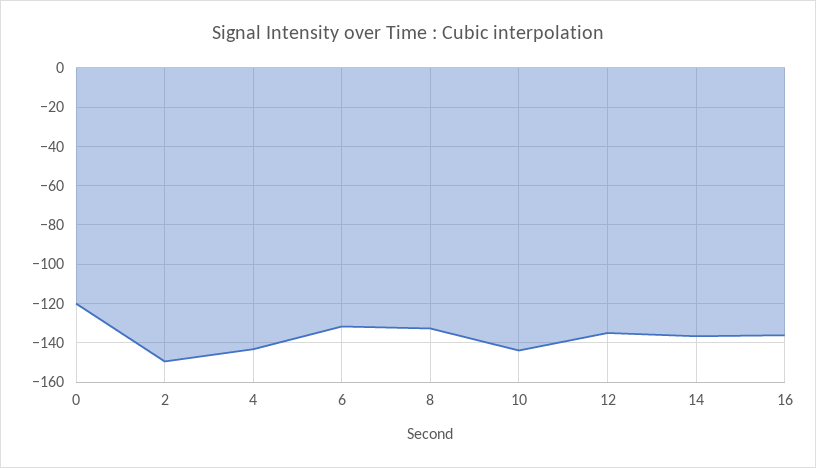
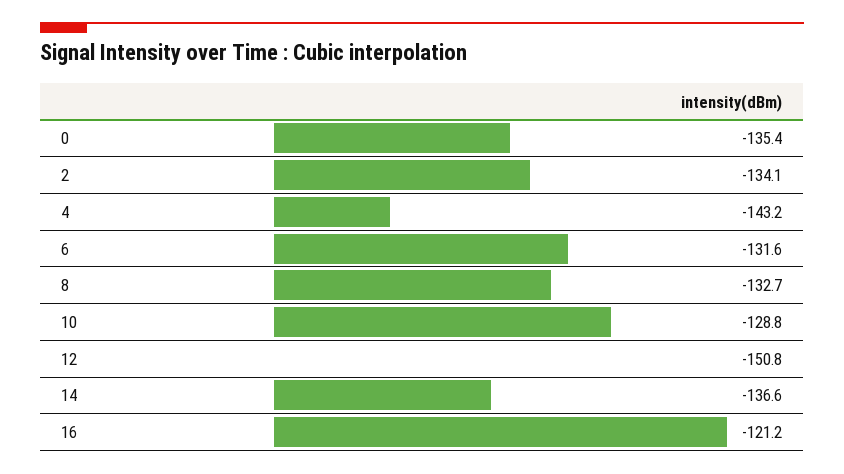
0: -120 -> -135.4
2: -150 -> -134.1
10: -145 -> -128.8
12: -135 -> -150.8
16: -135 -> -121.2

